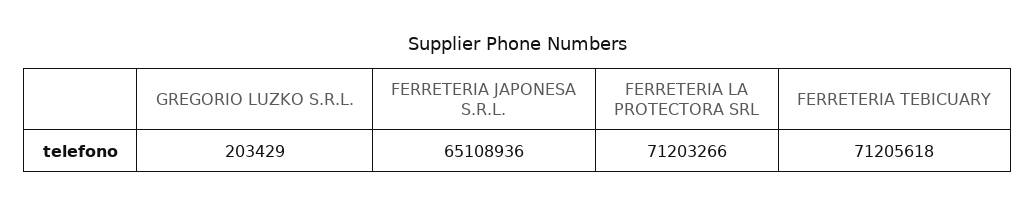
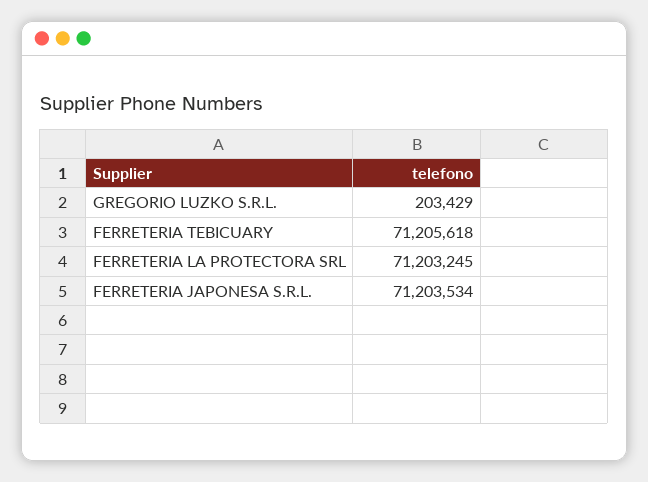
FERRETERIA JAPONESA S.R.L.: 65108936 -> 71203534
FERRETERIA LA PROTECTORA SRL: 71203266 -> 71203245

